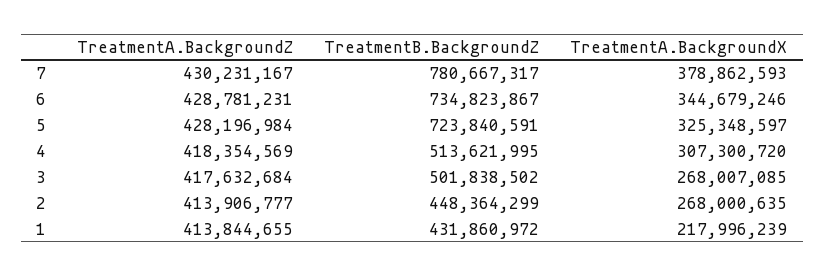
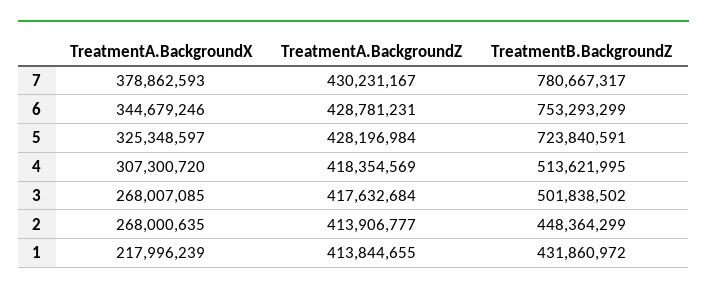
TreatmentB.BackgroundZ, 6: 734823867 -> 753293299

